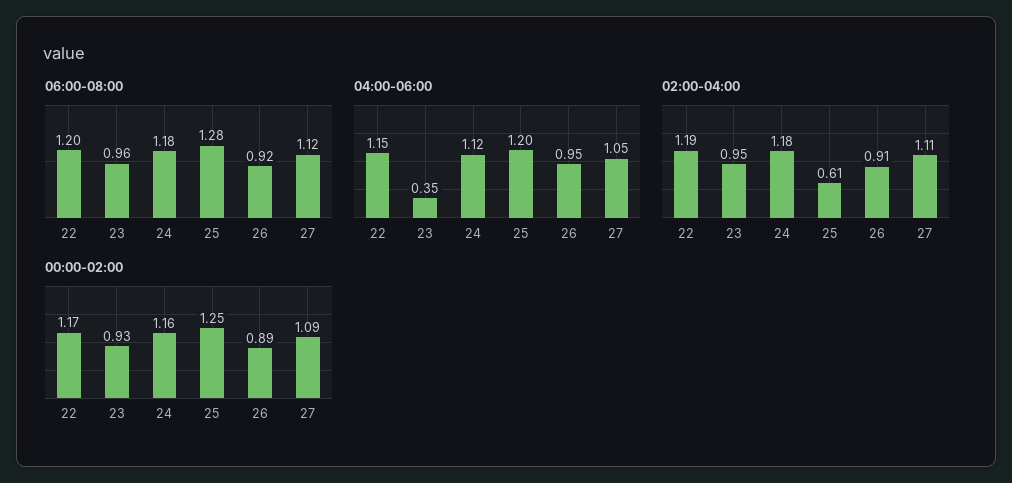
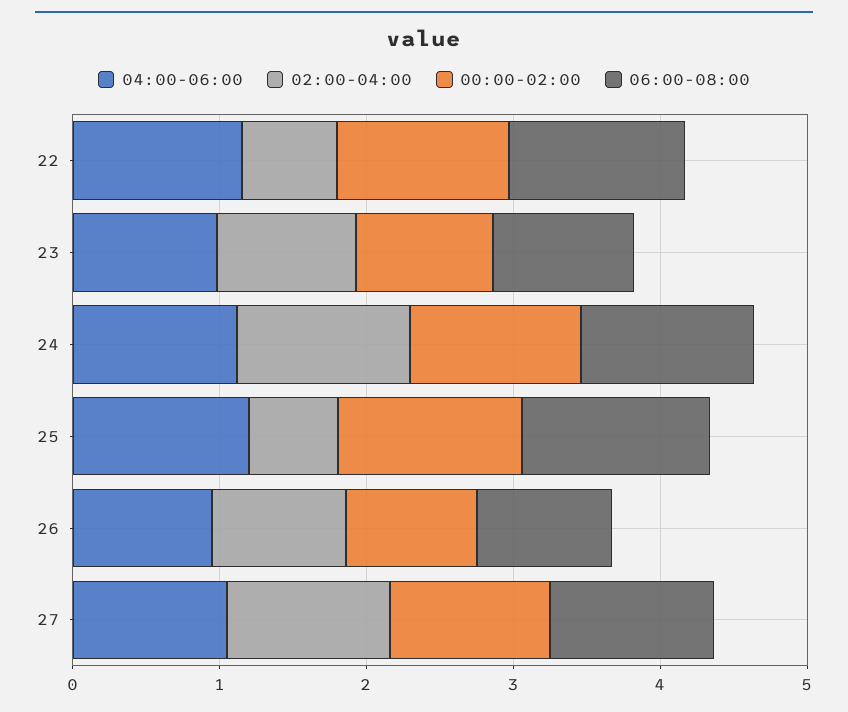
04:00-06:00, 23: 0.35 -> 1
02:00-04:00, 22: 1.19 -> 0.6

